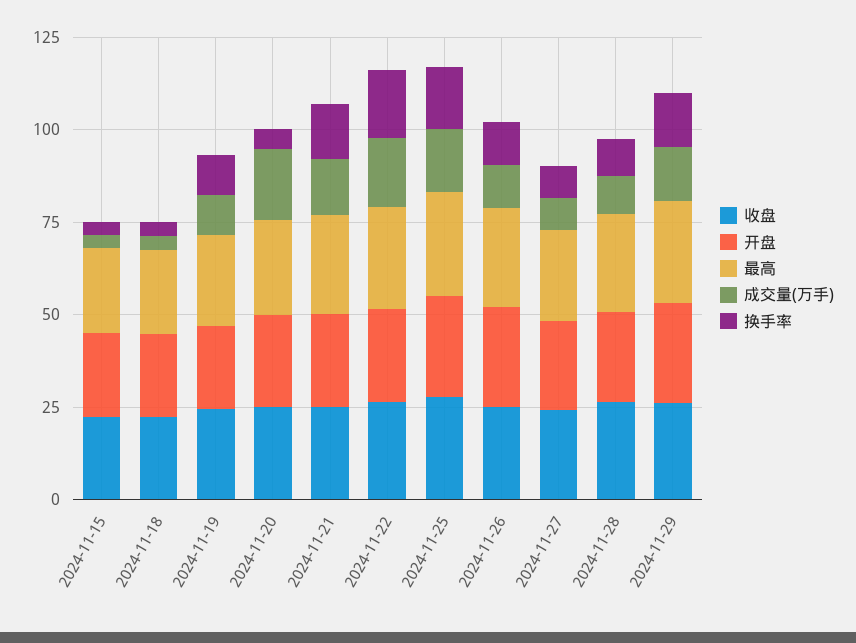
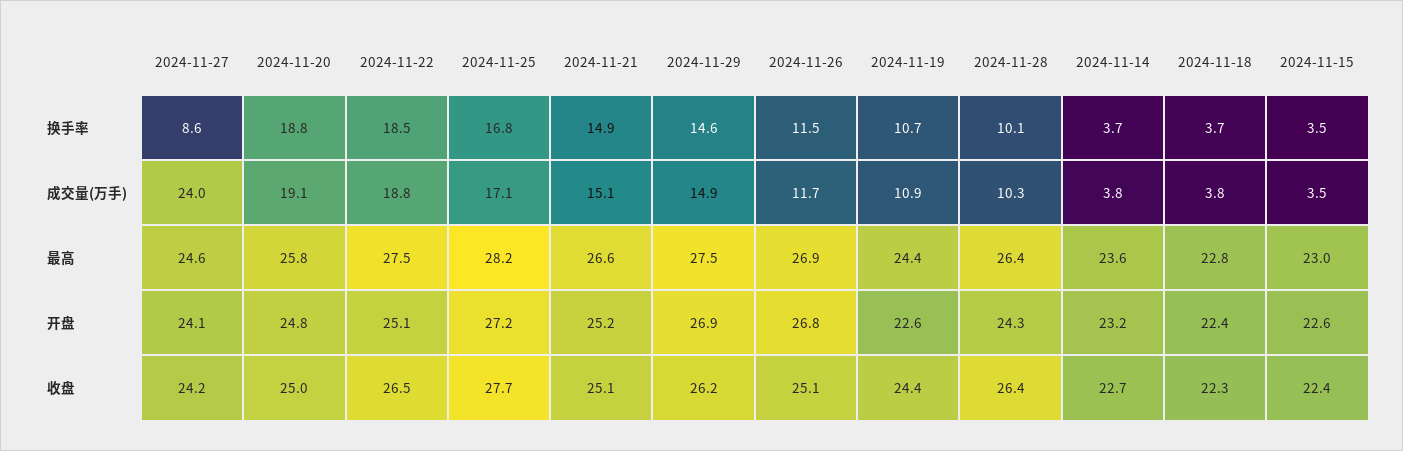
换手率, 2024-11-20: 5 -> 18.8
成交量(万手), 2024-11-27: 10 -> 24
换手率, 2024-11-14: none -> 3.7
成交量(万手), 2024-11-14: none -> 3.8
最高, 2024-11-14: none -> 23.6
开盘, 2024-11-14: none -> 23.2
收盘, 2024-11-14: none -> 22.7

